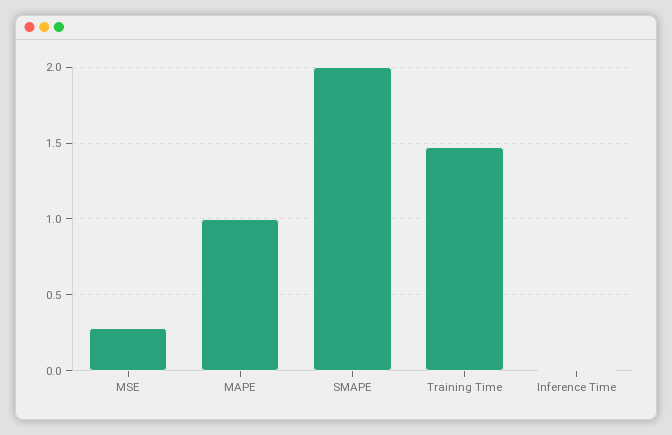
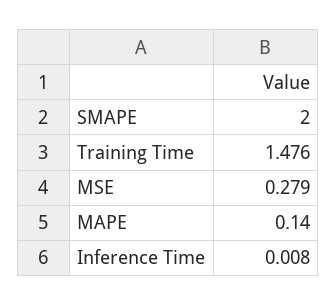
MAPE: 1 -> 0.14

